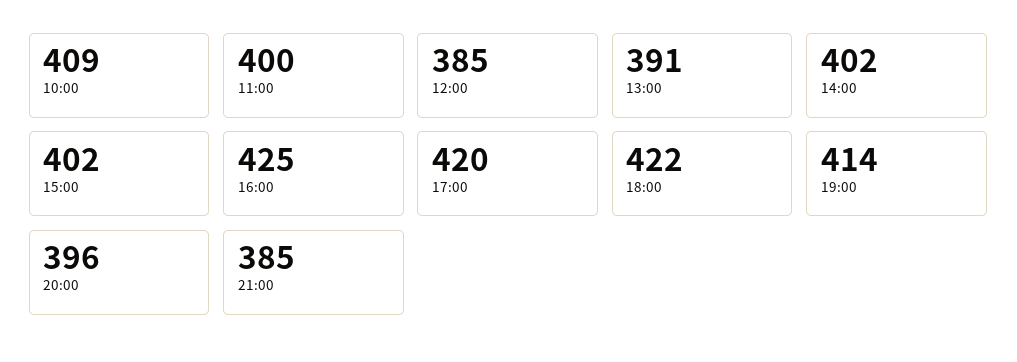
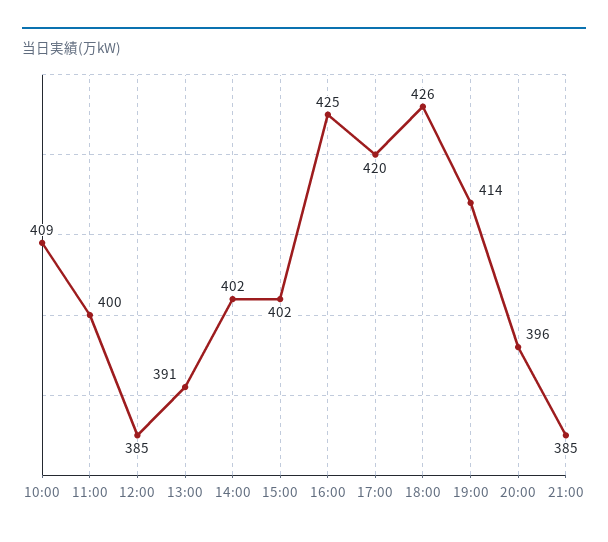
18:00: 422 -> 426

